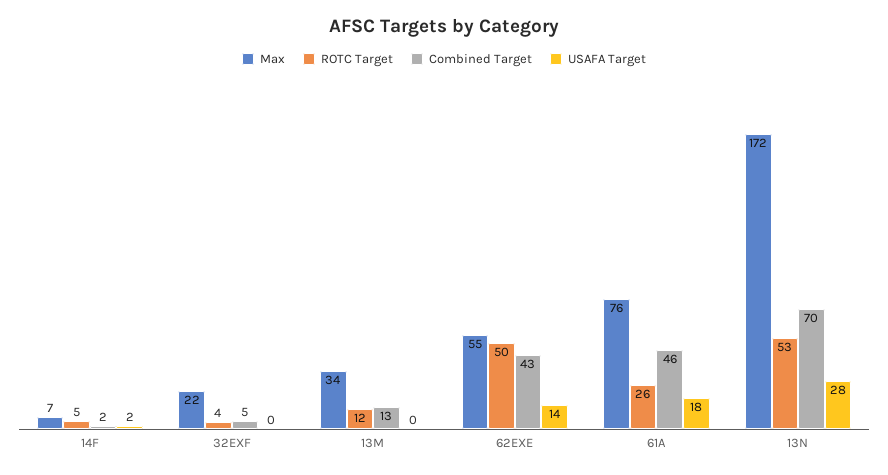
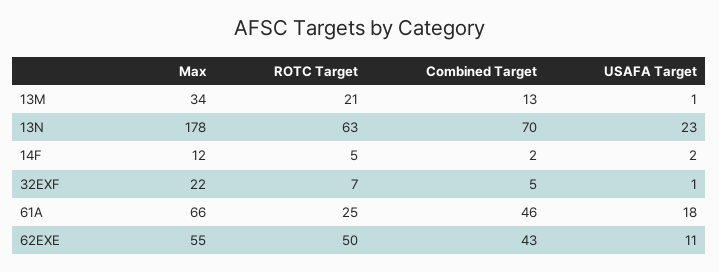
Max, 14F: 7 -> 12
ROTC Target, 32EXF: 4 -> 7
USAFA Target, 32EXF: 0 -> 1
ROTC Target, 13M: 12 -> 21
USAFA Target, 13M: 0 -> 1
USAFA Target, 62EXE: 14 -> 11
Max, 61A: 76 -> 66
ROTC Target, 61A: 26 -> 25
Max, 13N: 172 -> 178
ROTC Target, 13N: 53 -> 63
USAFA Target, 13N: 28 -> 23

